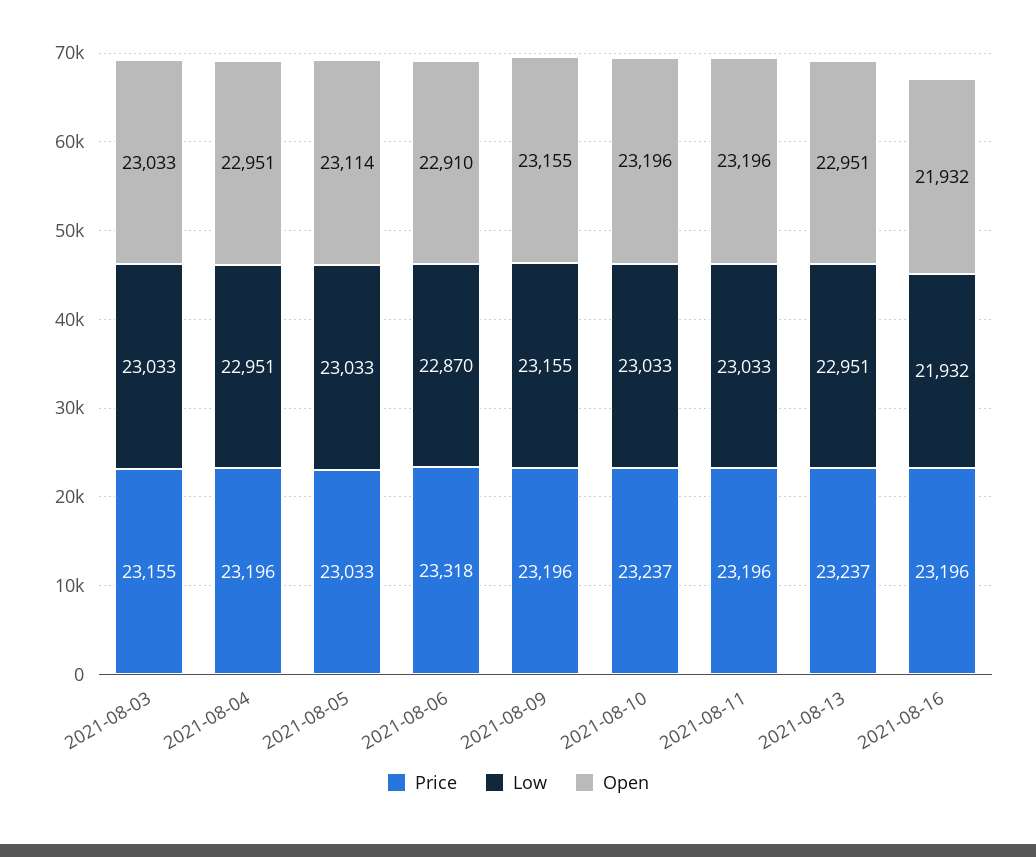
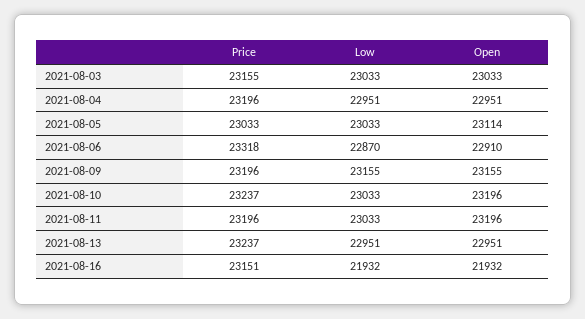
Price, 2021-08-16: 23196 -> 23151

